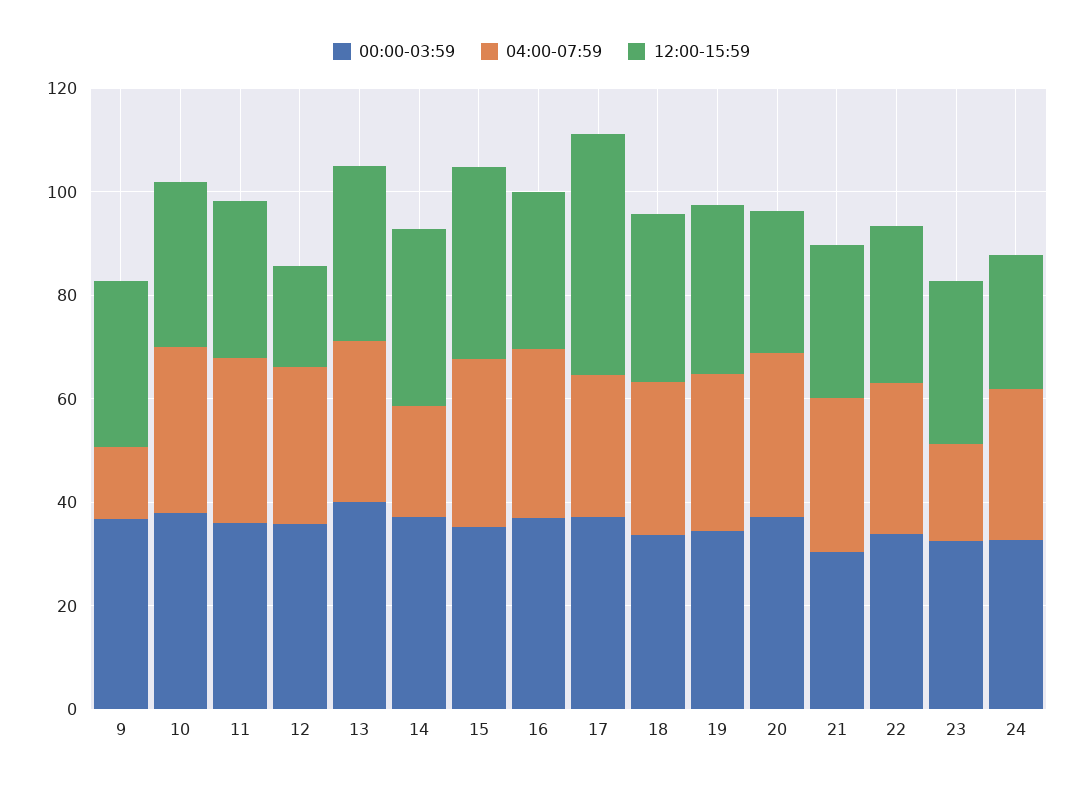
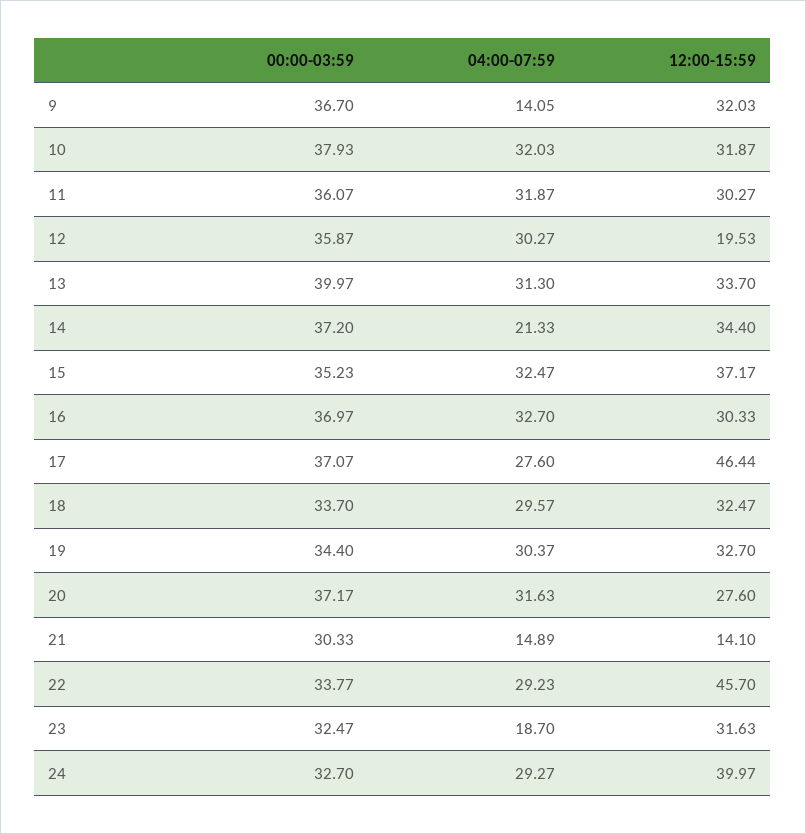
04:00-07:59, 21: 30 -> 14.89
12:00-15:59, 21: 30 -> 14.1
12:00-15:59, 22: 30 -> 45.7
12:00-15:59, 24: 25 -> 39.97

